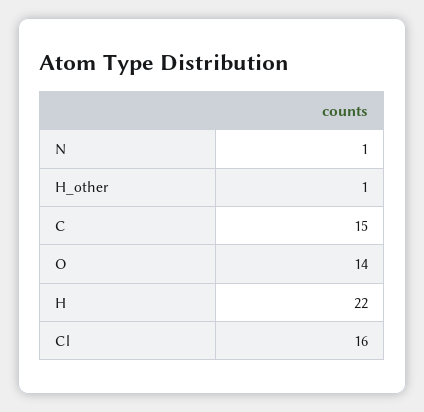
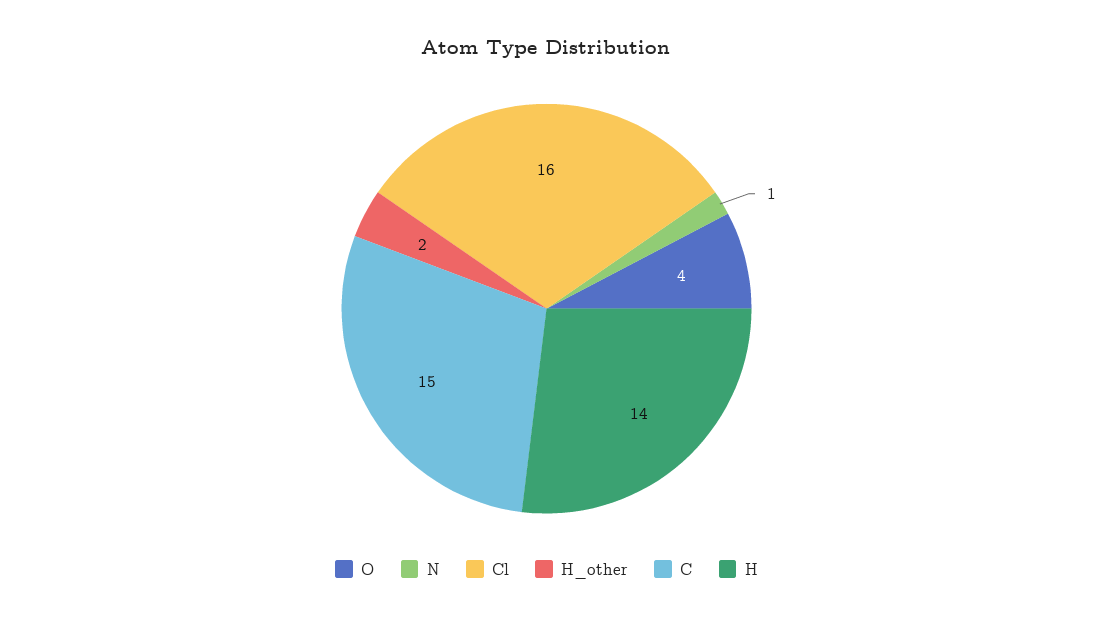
H_other: 1 -> 2
O: 14 -> 4
H: 22 -> 14

